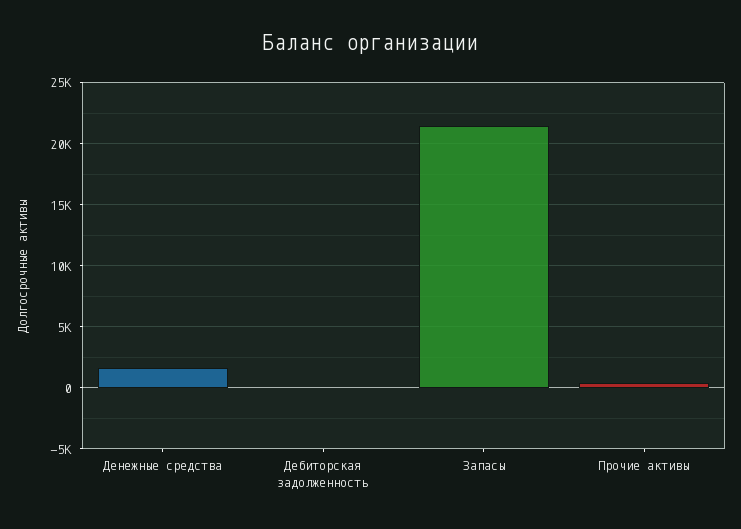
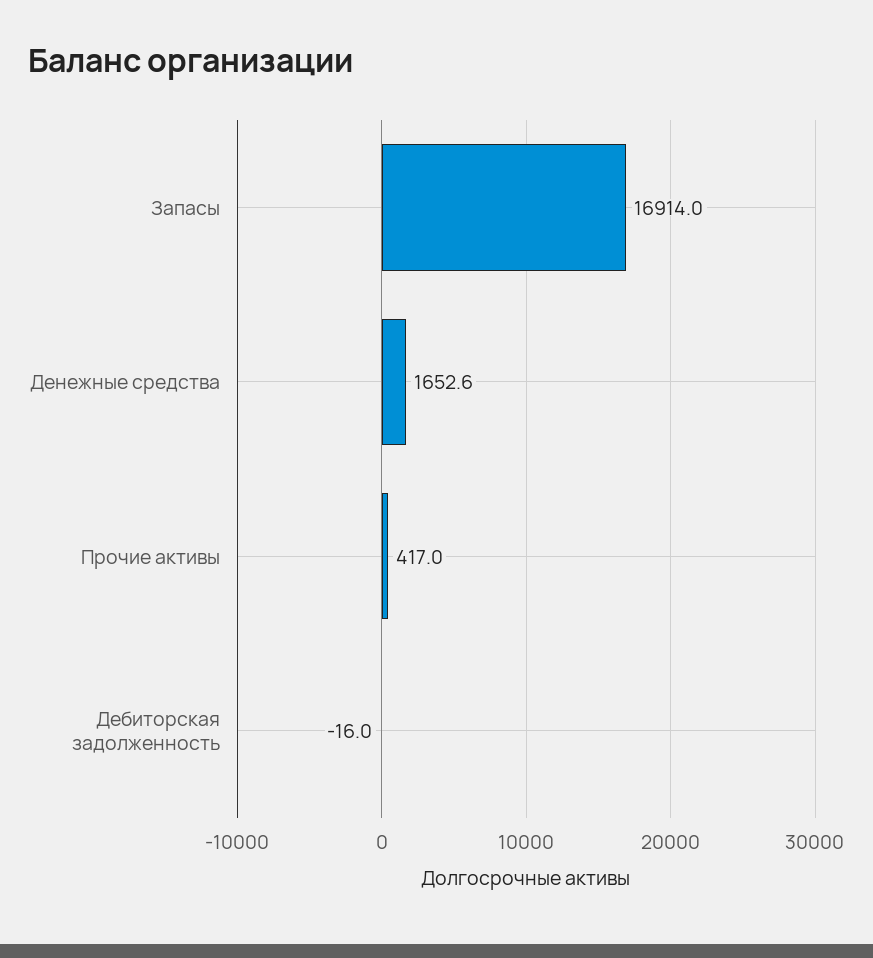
Запасы: 21500 -> 16914

